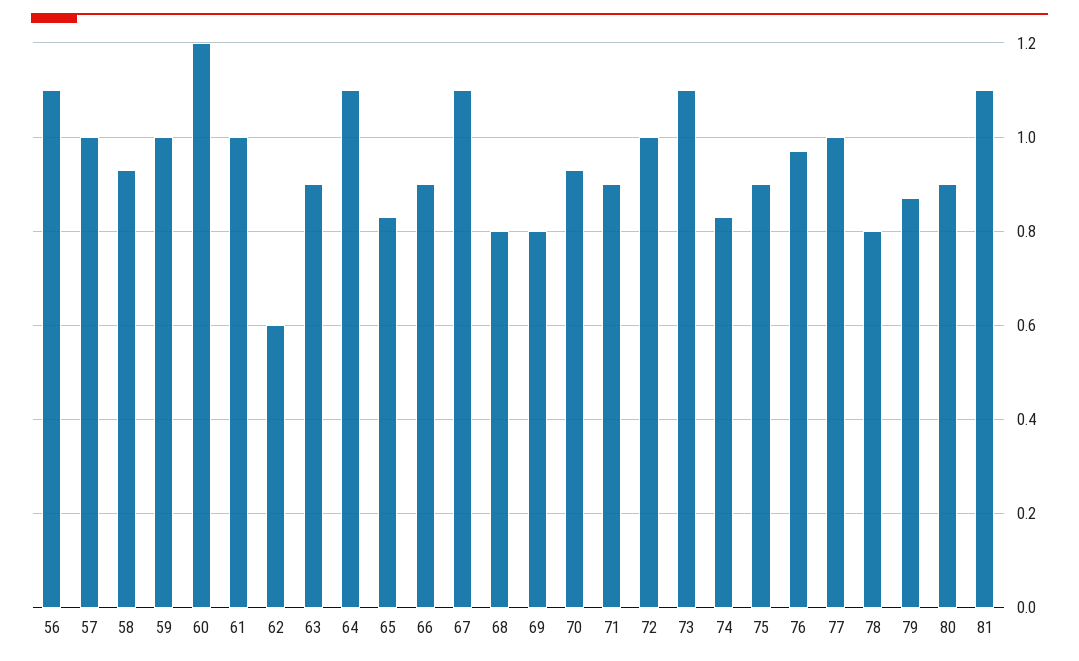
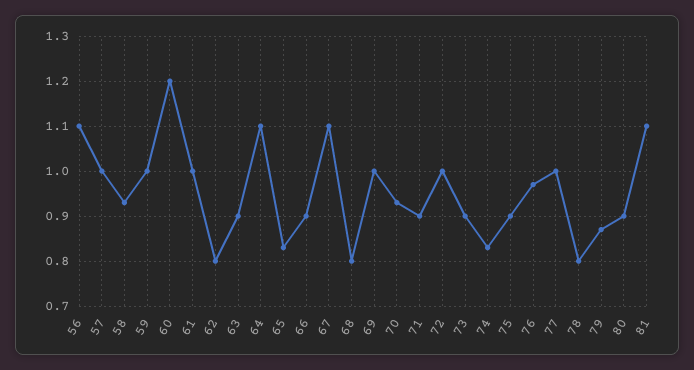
62: 0.6 -> 0.8
69: 0.8 -> 1
73: 1.1 -> 0.9

